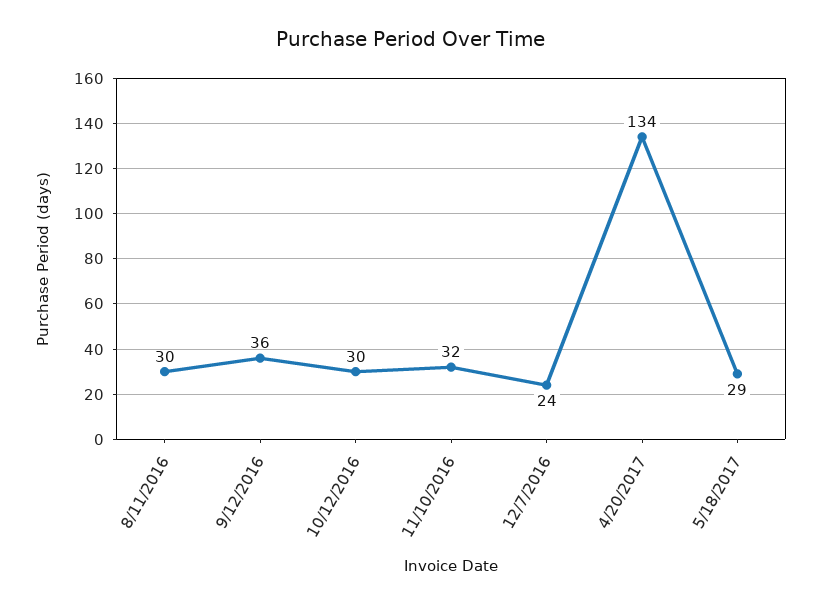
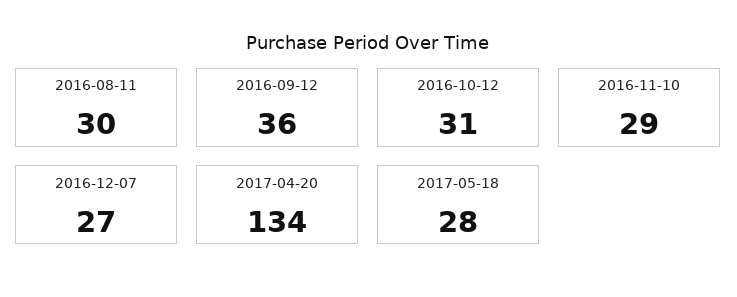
10/12/2016: 30 -> 31
11/10/2016: 32 -> 29
12/7/2016: 24 -> 27
5/18/2017: 29 -> 28

